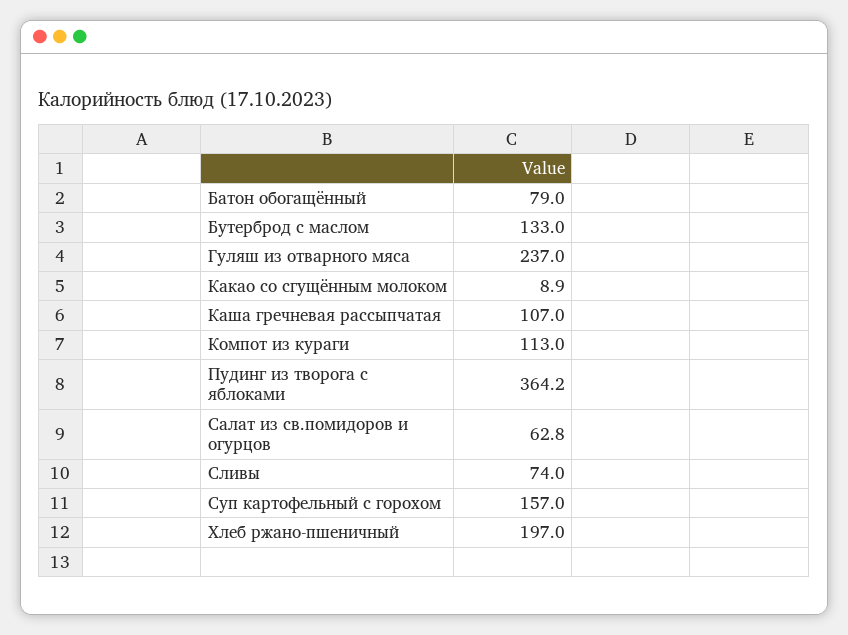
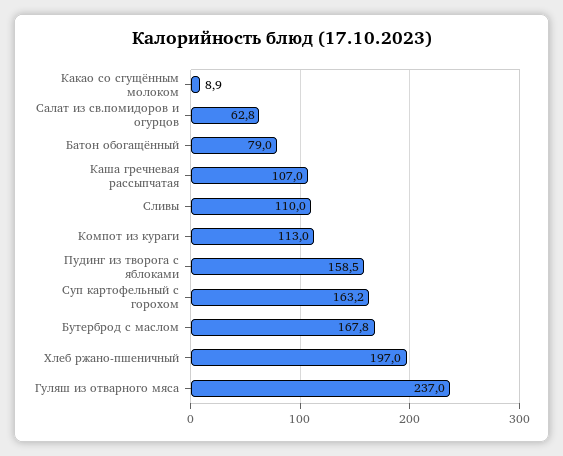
Бутерброд с маслом: 133 -> 167.8
Пудинг из творога с яблоками: 364.2 -> 158.5
Сливы: 74 -> 110
Суп картофельный с горохом: 157 -> 163.2

